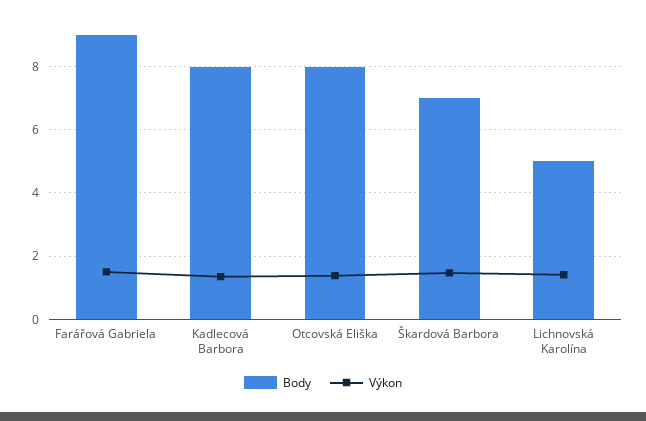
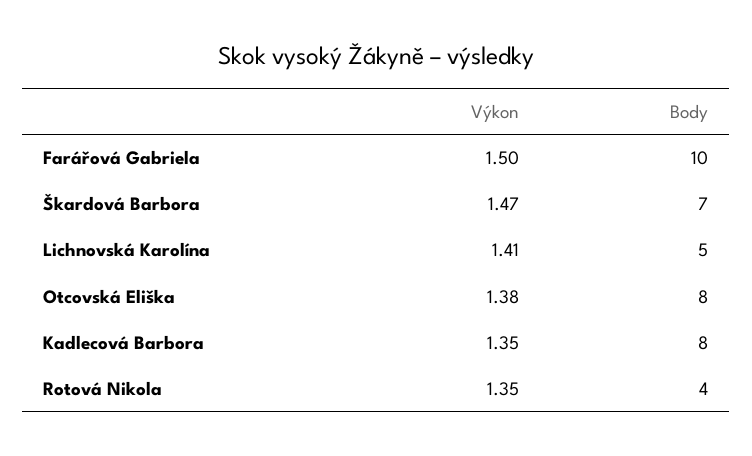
Body, Farářová Gabriela: 9 -> 10
Výkon, Rotová Nikola: none -> 1.35
Body, Rotová Nikola: none -> 4

